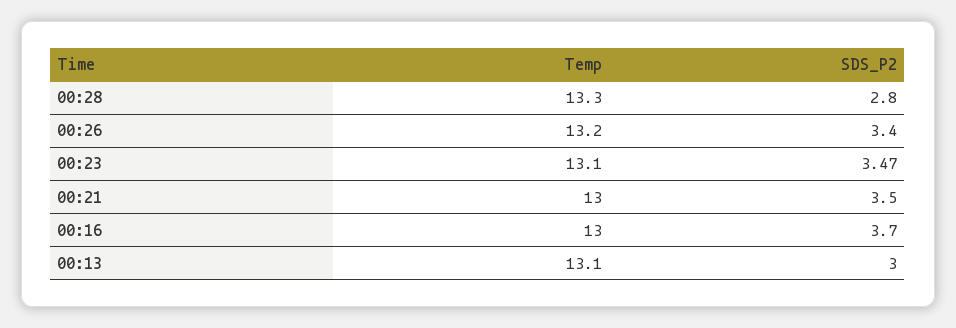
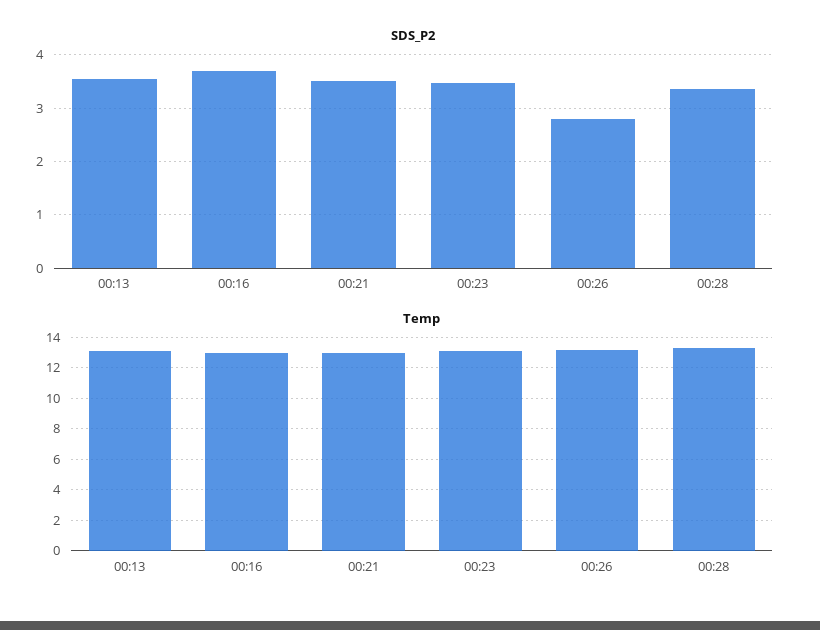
SDS_P2, 00:28: 2.8 -> 3.4
SDS_P2, 00:26: 3.4 -> 2.8
SDS_P2, 00:13: 3 -> 3.6

